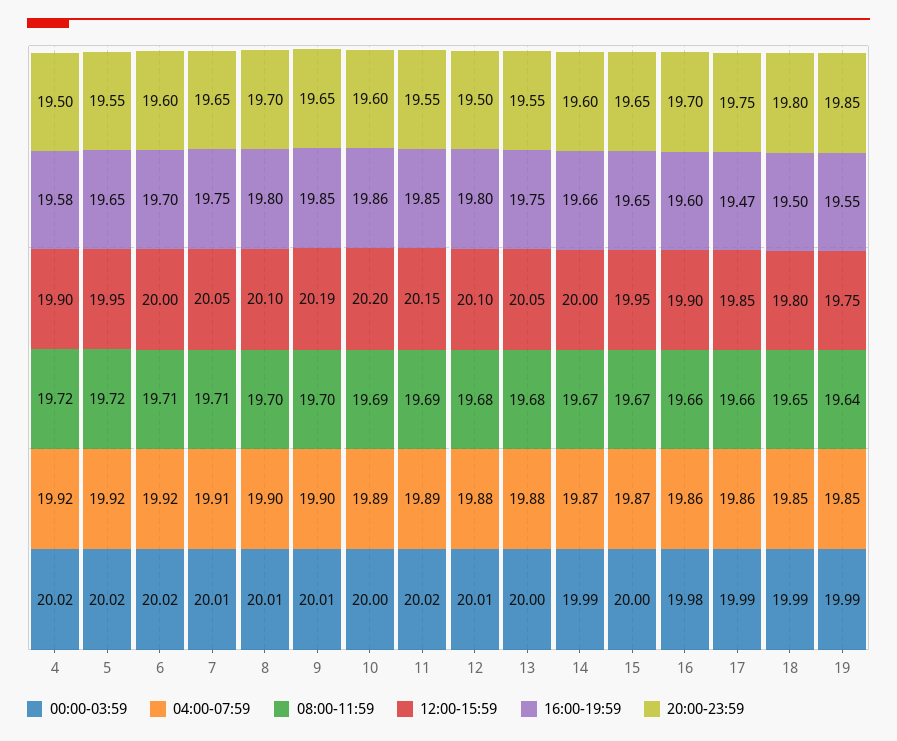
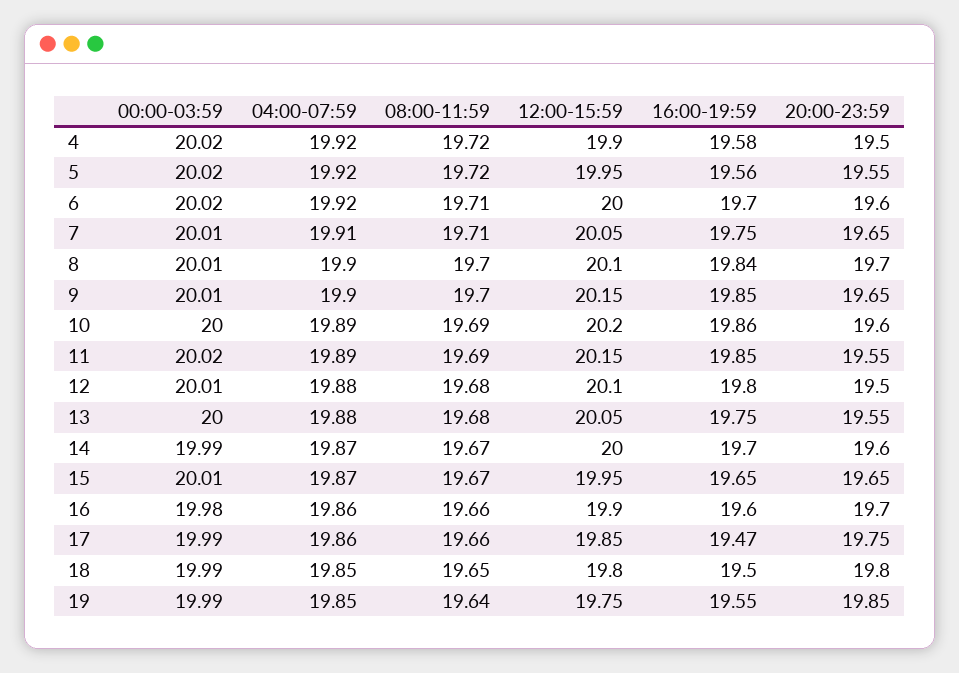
16:00-19:59, 5: 19.65 -> 19.56
16:00-19:59, 8: 19.8 -> 19.84
12:00-15:59, 9: 20.19 -> 20.15
16:00-19:59, 14: 19.66 -> 19.7
00:00-03:59, 15: 20 -> 20.01

